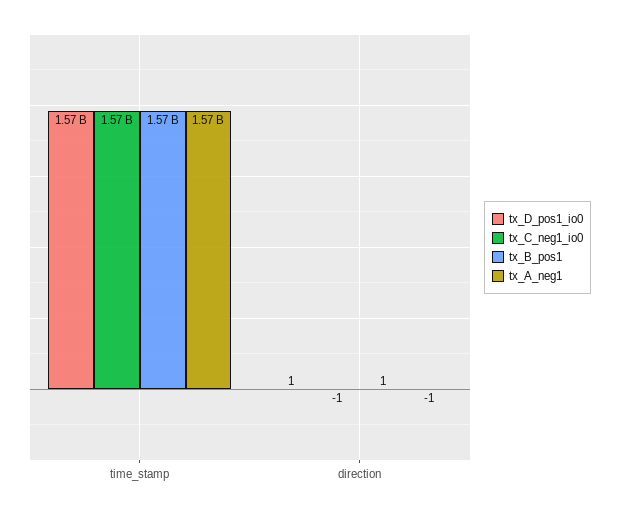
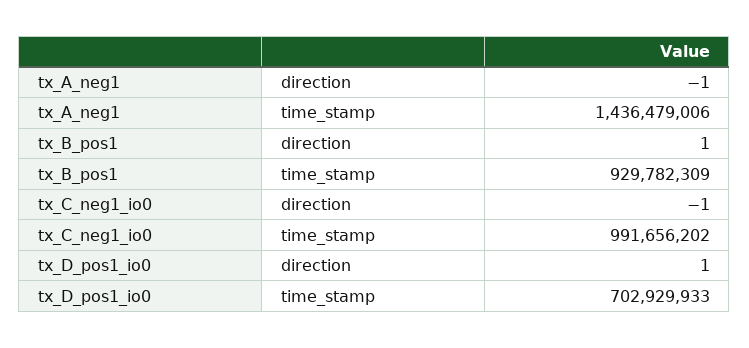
tx_D_pos1_io0, time_stamp: 1570000000 -> 702929933
tx_C_neg1_io0, time_stamp: 1570000000 -> 991656202
tx_B_pos1, time_stamp: 1570000000 -> 929782309
tx_A_neg1, time_stamp: 1570000000 -> 1436479006

